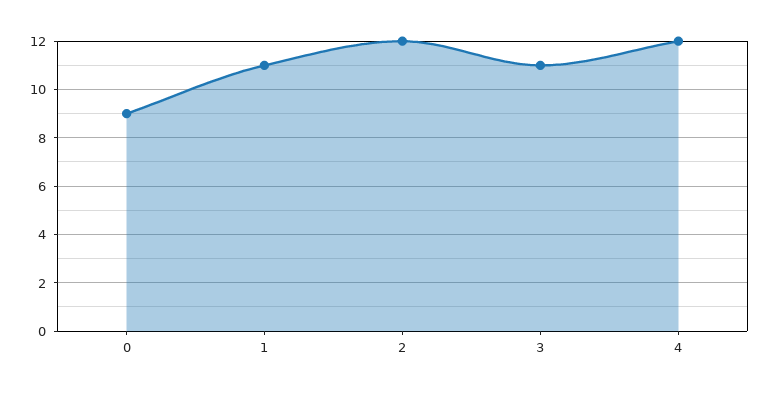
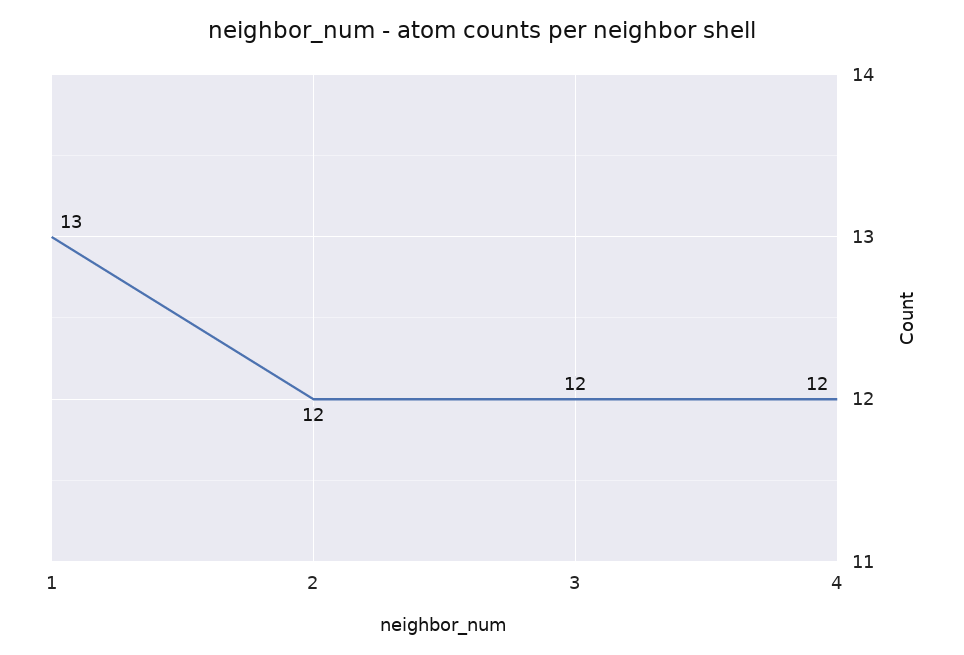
0: 9 -> none
1: 11 -> 13
3: 11 -> 12

